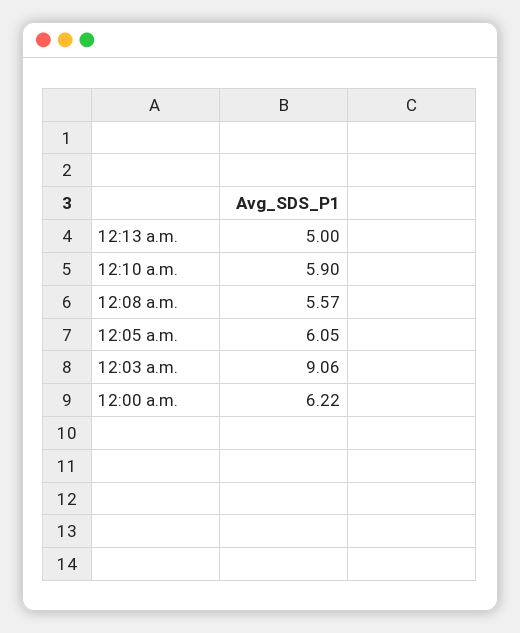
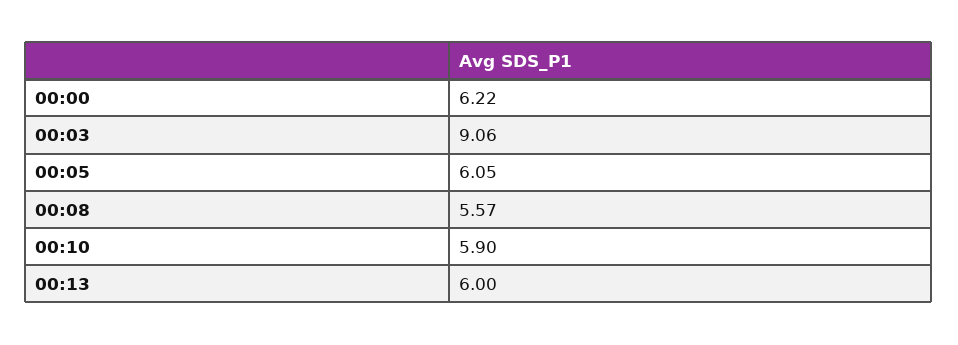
12:13 a.m.: 5 -> 6

